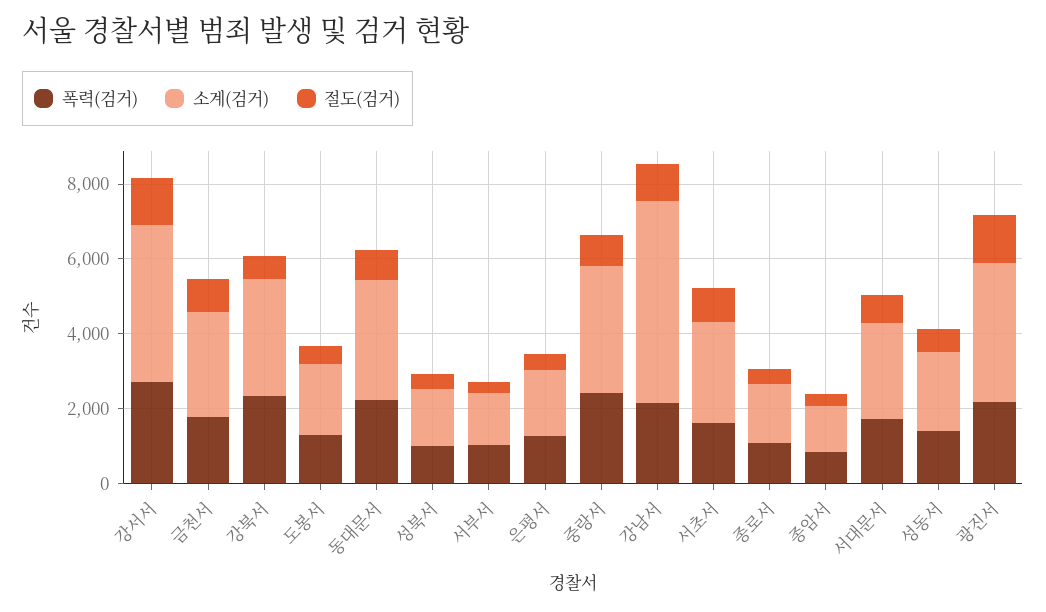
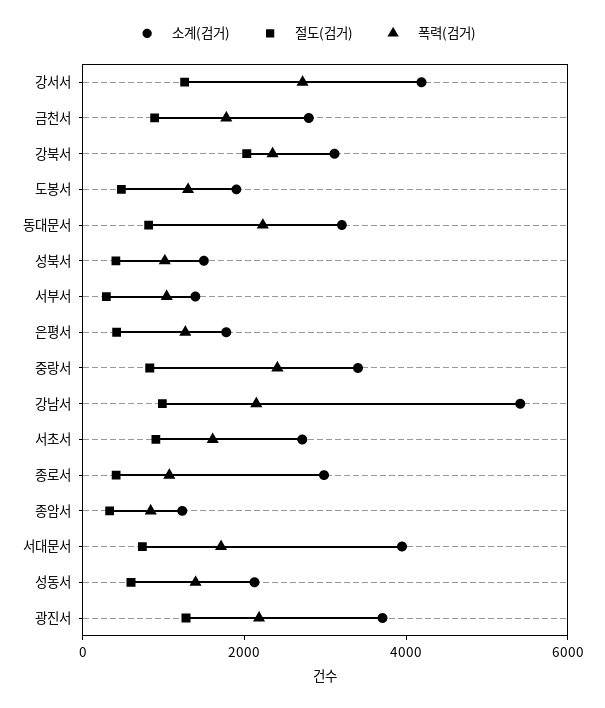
절도(검거), 강북서: 500 -> 2000
소계(검거), 종로서: 1500 -> 3000
소계(검거), 서대문서: 2500 -> 4000

